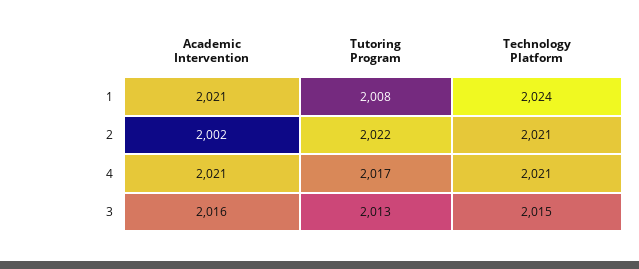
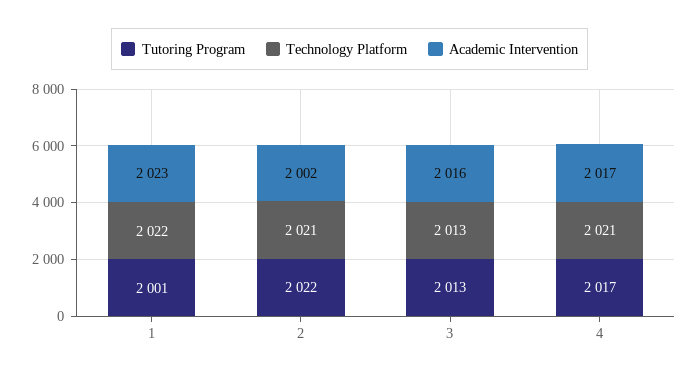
Academic Intervention, 1: 2021 -> 2023
Tutoring Program, 1: 2008 -> 2001
Technology Platform, 1: 2024 -> 2022
Academic Intervention, 4: 2021 -> 2017
Technology Platform, 3: 2015 -> 2013

